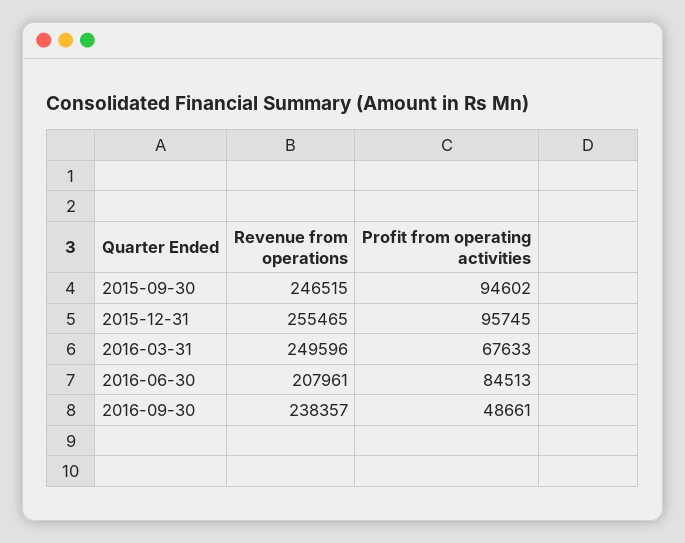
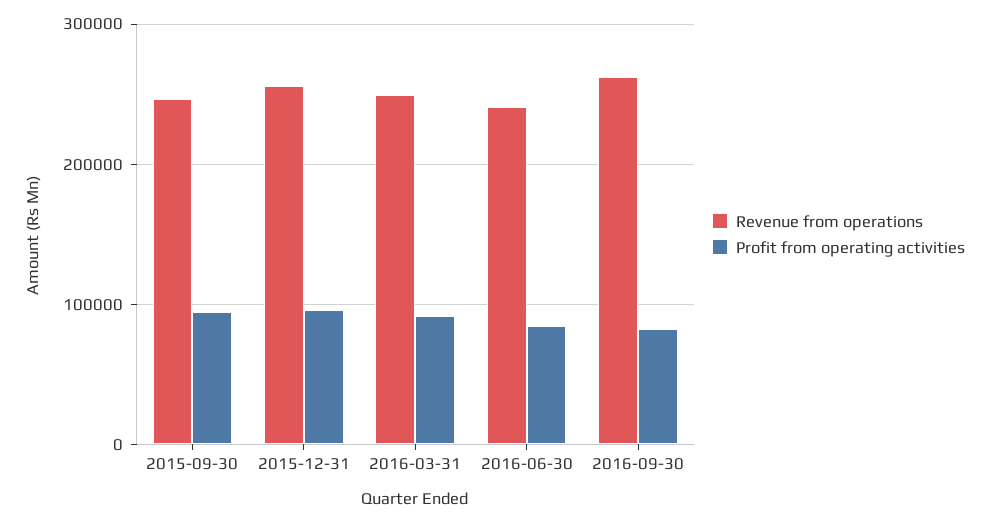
Profit from operating activities, 2016-03-31: 67633 -> 90000
Revenue from operations, 2016-06-30: 207961 -> 240000
Revenue from operations, 2016-09-30: 238357 -> 260000
Profit from operating activities, 2016-09-30: 48661 -> 80000

